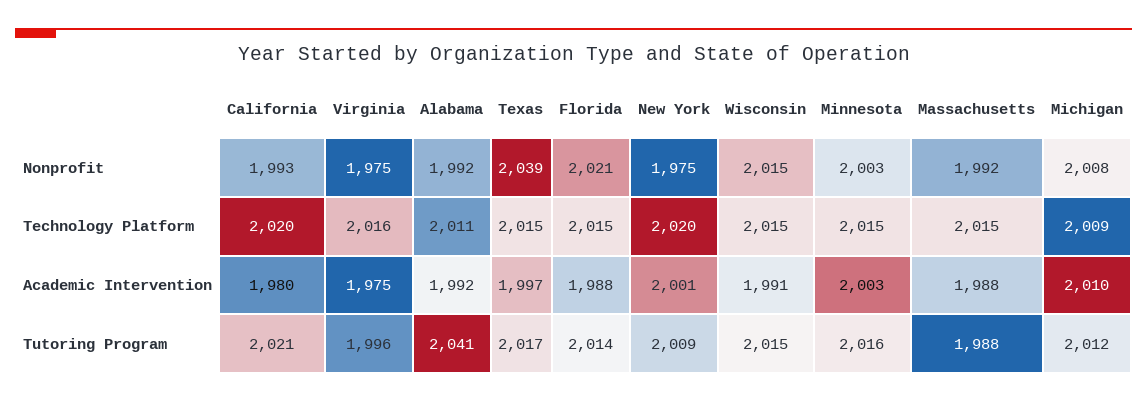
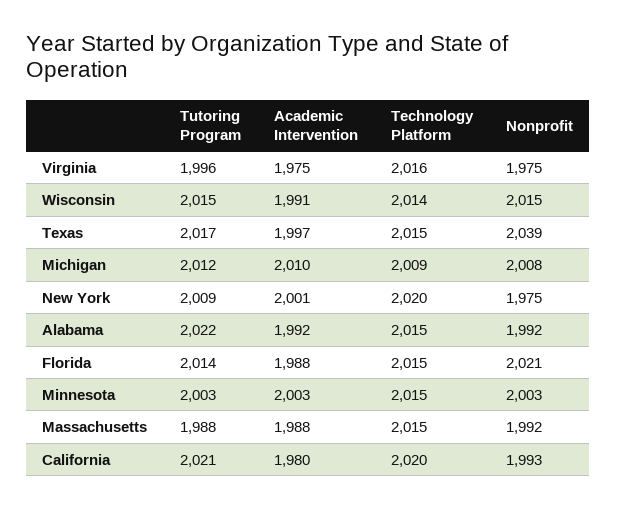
Alabama, Technology Platform: 2011 -> 2015
Wisconsin, Technology Platform: 2015 -> 2014
Alabama, Tutoring Program: 2041 -> 2022
Minnesota, Tutoring Program: 2016 -> 2003

